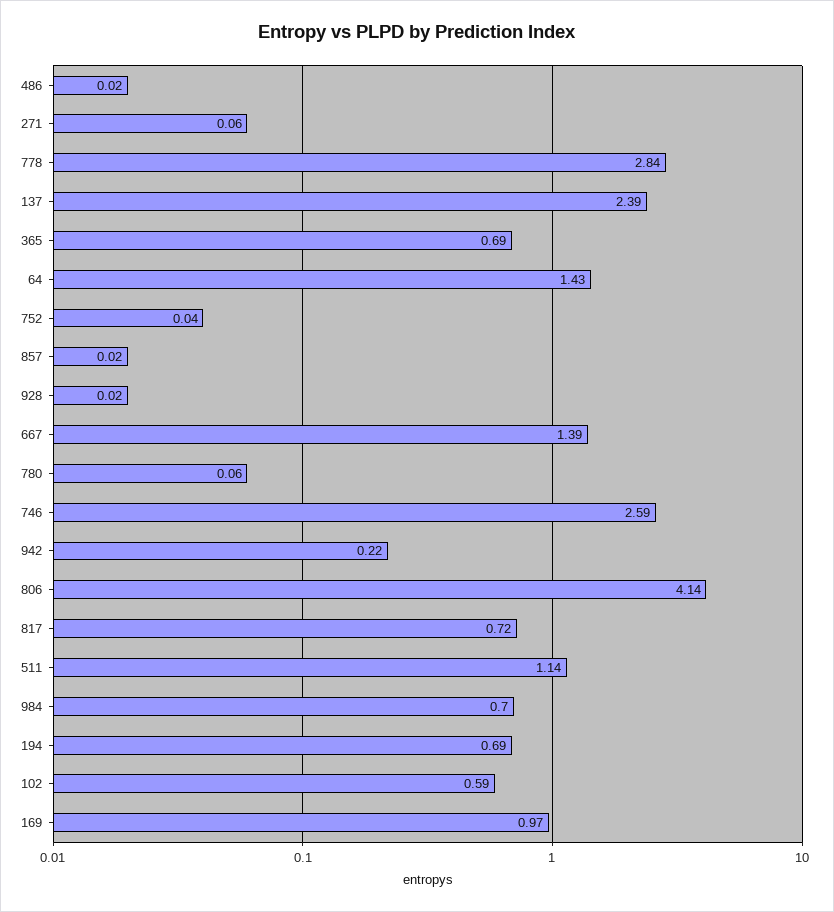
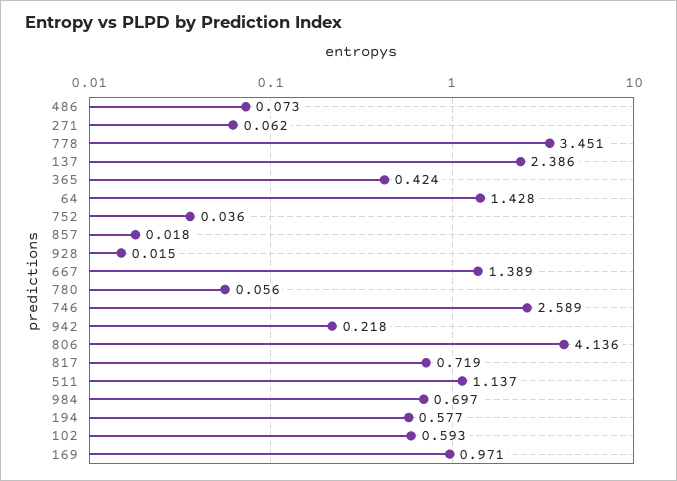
486: 0.02 -> 0.073
778: 2.84 -> 3.451
365: 0.69 -> 0.424
194: 0.69 -> 0.577

